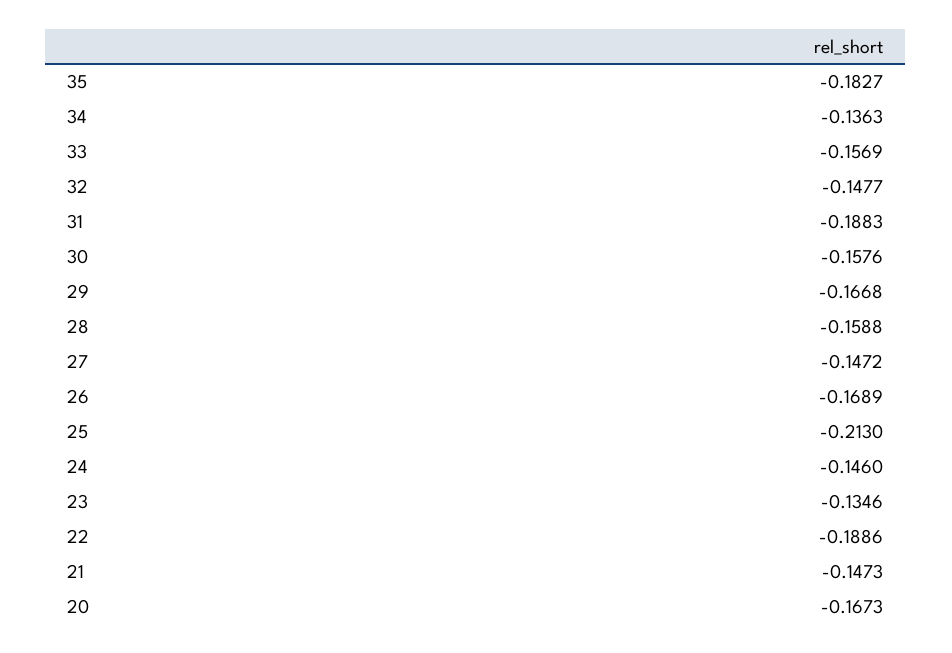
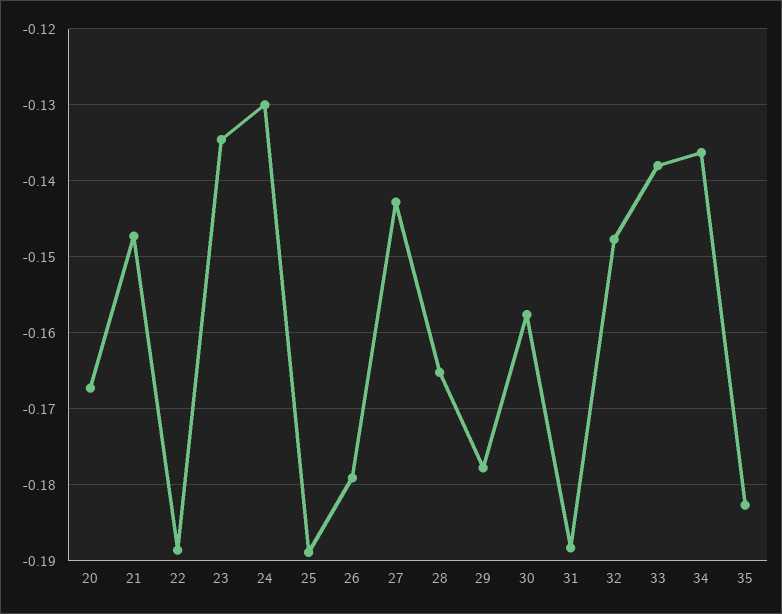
33: -0.1569 -> -0.138
29: -0.1668 -> -0.178
28: -0.1588 -> -0.165
27: -0.1472 -> -0.143
26: -0.1689 -> -0.179
25: -0.213 -> -0.189
24: -0.146 -> -0.13

